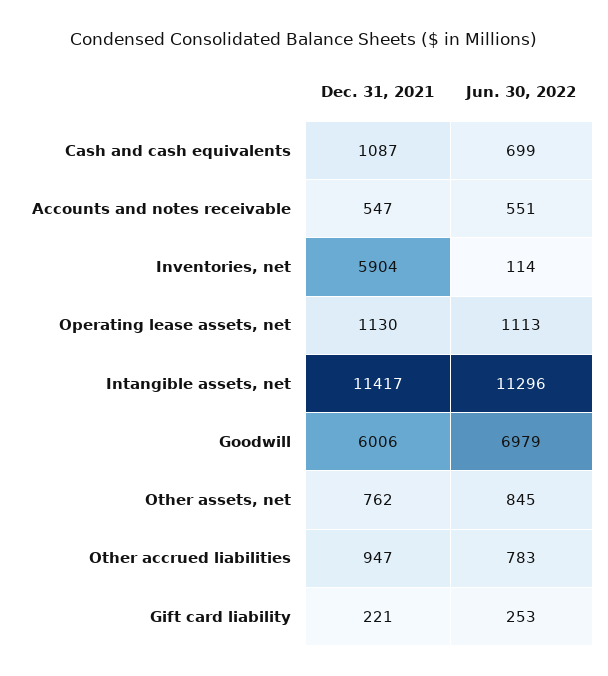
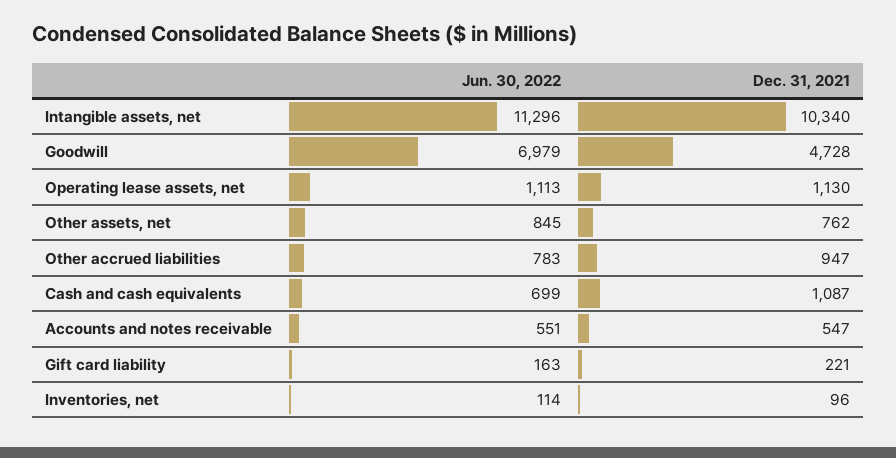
Dec. 31, 2021, Inventories, net: 5904 -> 96
Dec. 31, 2021, Intangible assets, net: 11417 -> 10340
Dec. 31, 2021, Goodwill: 6006 -> 4728
Jun. 30, 2022, Gift card liability: 253 -> 163

